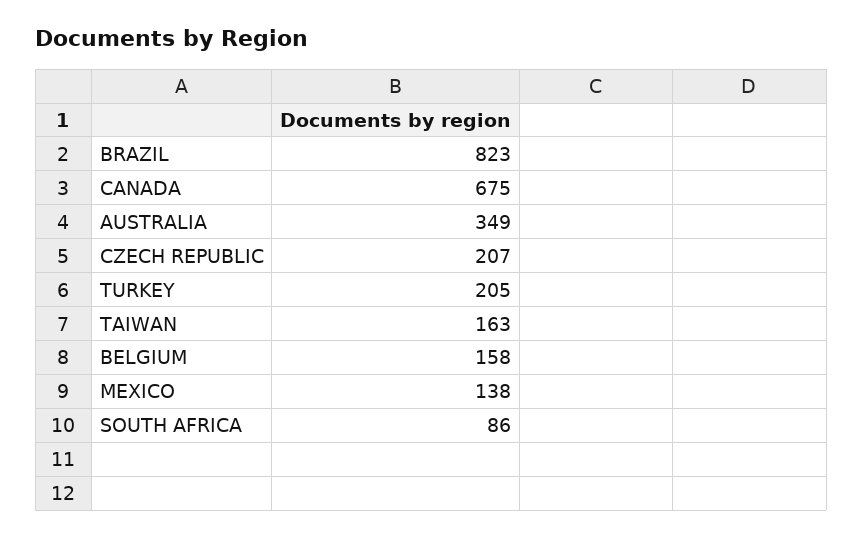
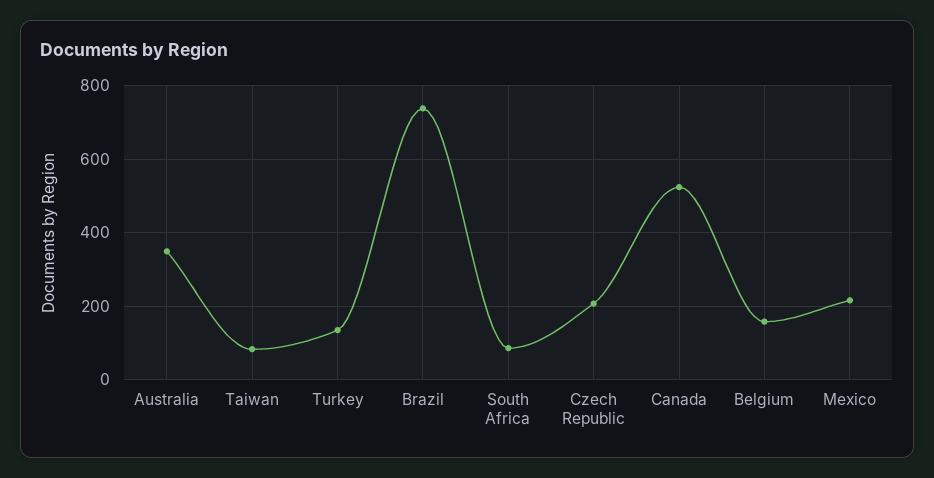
BRAZIL: 823 -> 740
CANADA: 675 -> 520
TURKEY: 205 -> 140
TAIWAN: 163 -> 80
MEXICO: 138 -> 220

